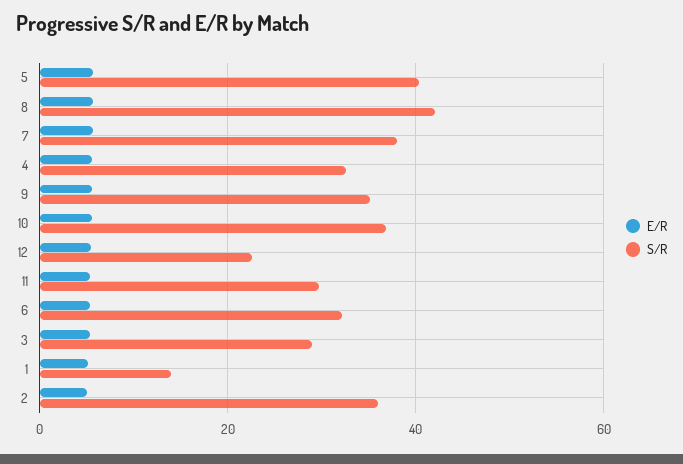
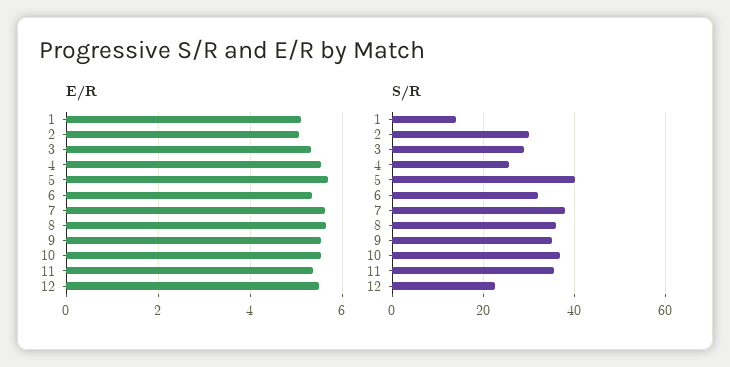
S/R, 8: 42 -> 36
S/R, 4: 32 -> 26
S/R, 11: 30 -> 36
S/R, 2: 36 -> 30

